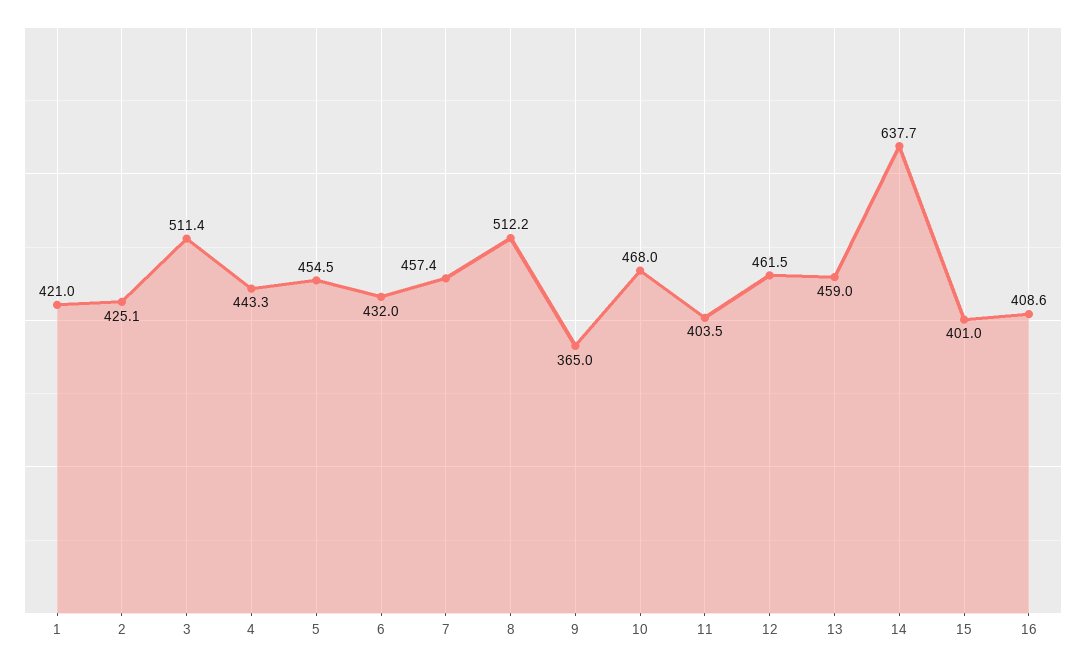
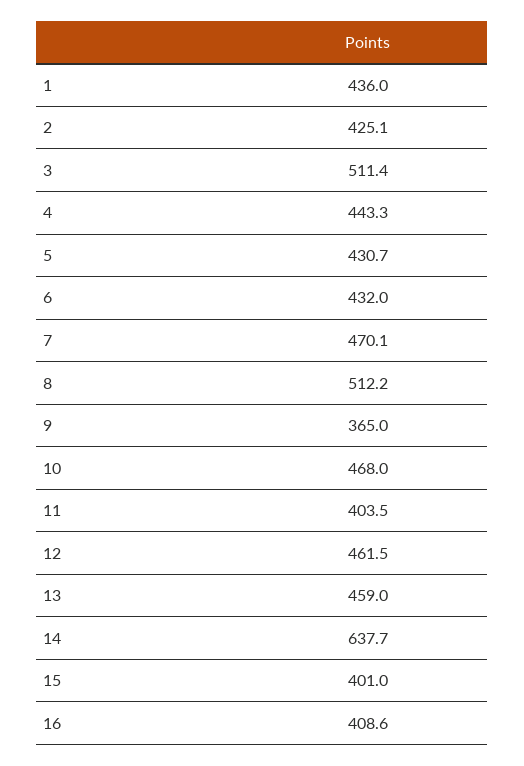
1: 421 -> 436
5: 454.5 -> 430.7
7: 457.4 -> 470.1

